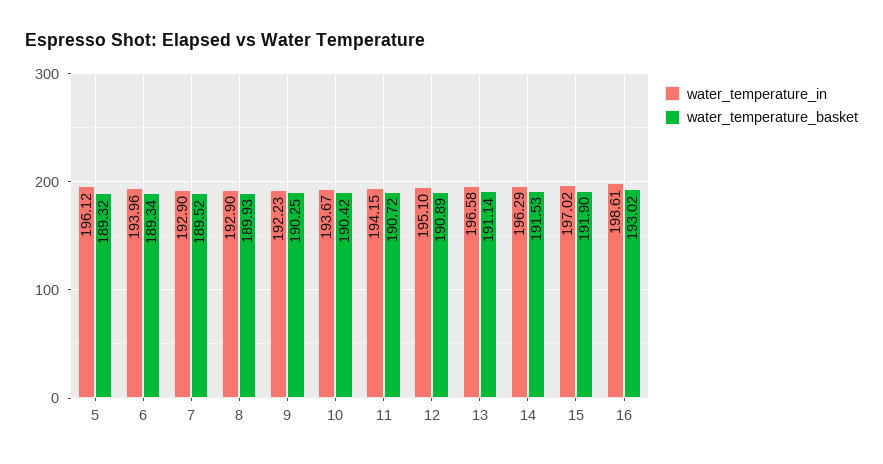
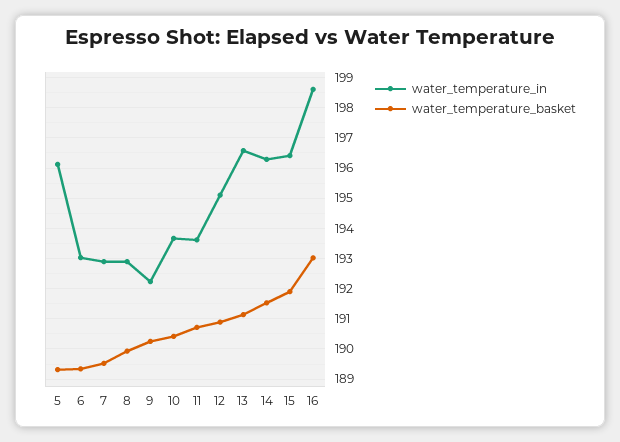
water_temperature_in, 6: 193.96 -> 193
water_temperature_in, 11: 194.15 -> 193.6
water_temperature_in, 15: 197.02 -> 196.4

